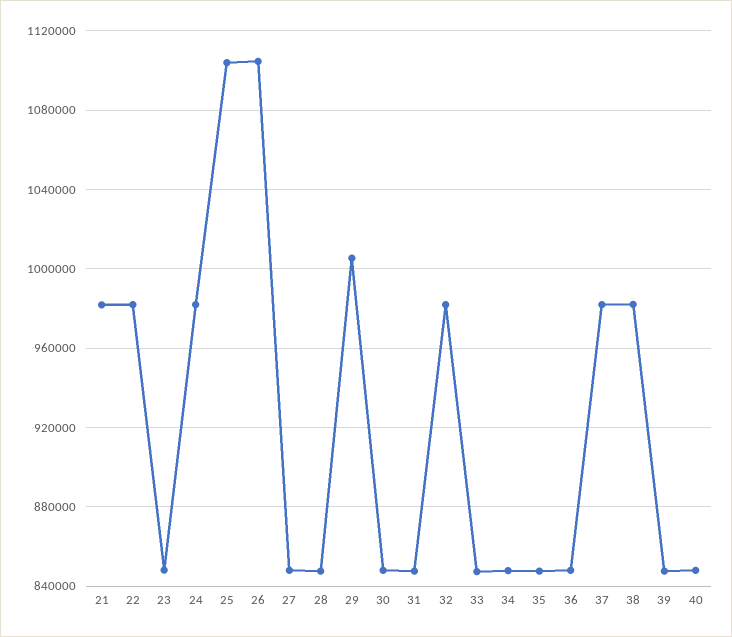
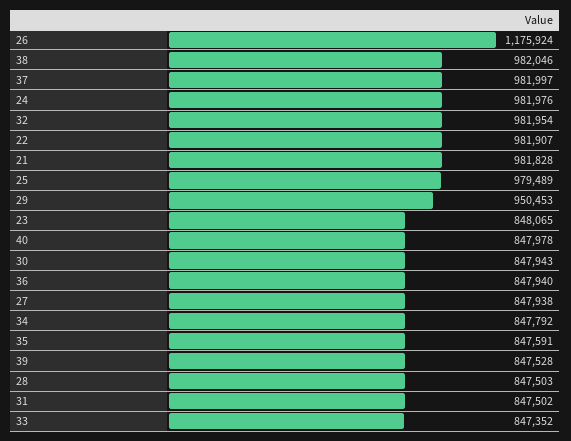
25: 1105000 -> 979489
26: 1105000 -> 1175924
29: 1005000 -> 950453

